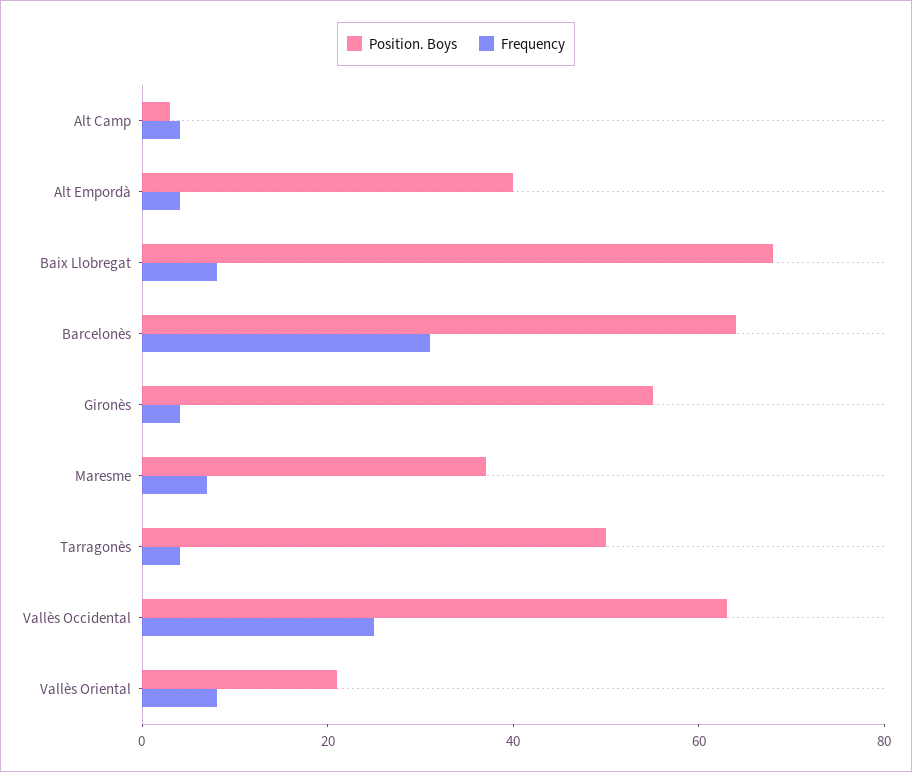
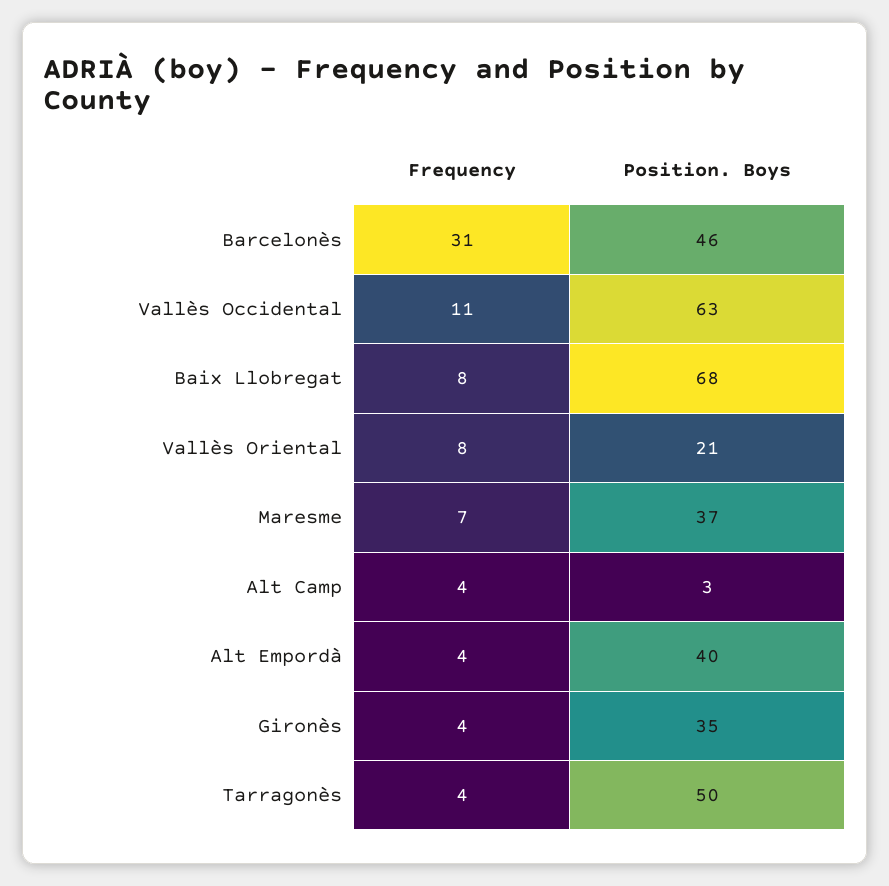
Position. Boys, Barcelonès: 65 -> 46
Position. Boys, Gironès: 55 -> 35
Frequency, Vallès Occidental: 25 -> 11

